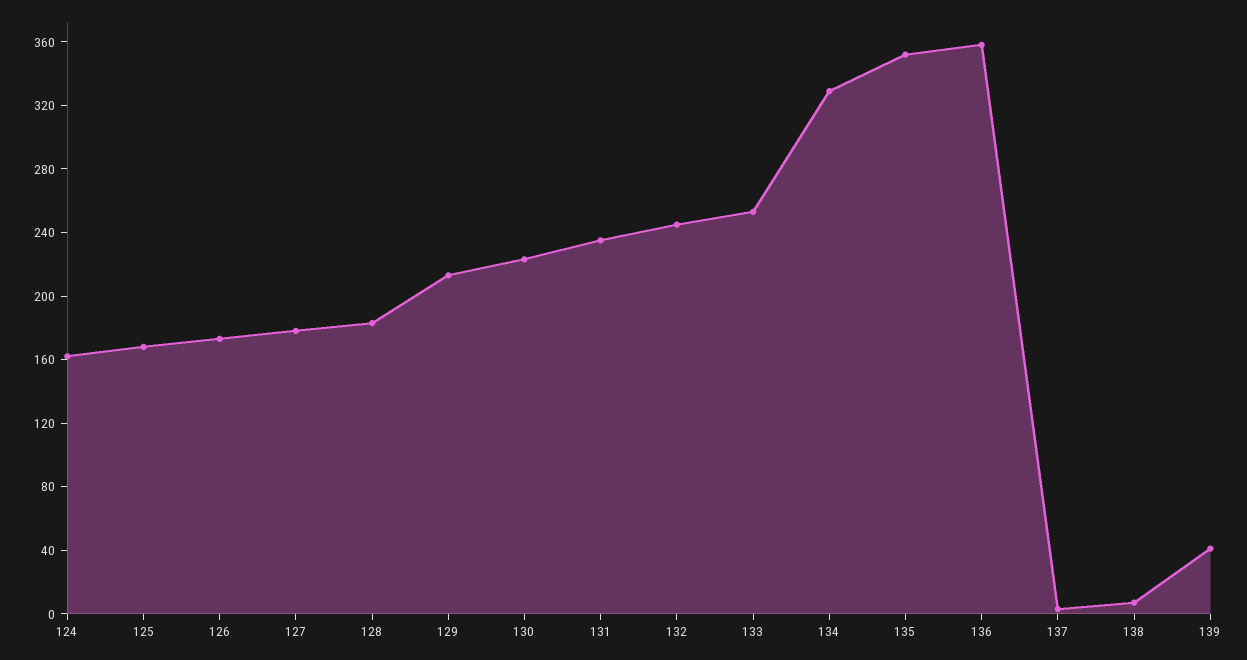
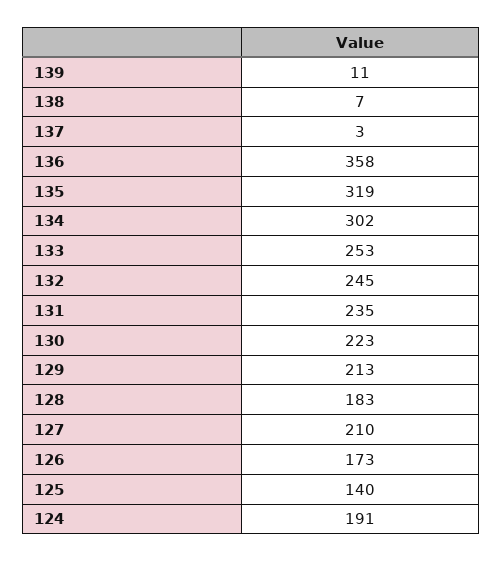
124: 160 -> 191
125: 170 -> 140
127: 180 -> 210
134: 330 -> 302
135: 350 -> 319
139: 40 -> 11

